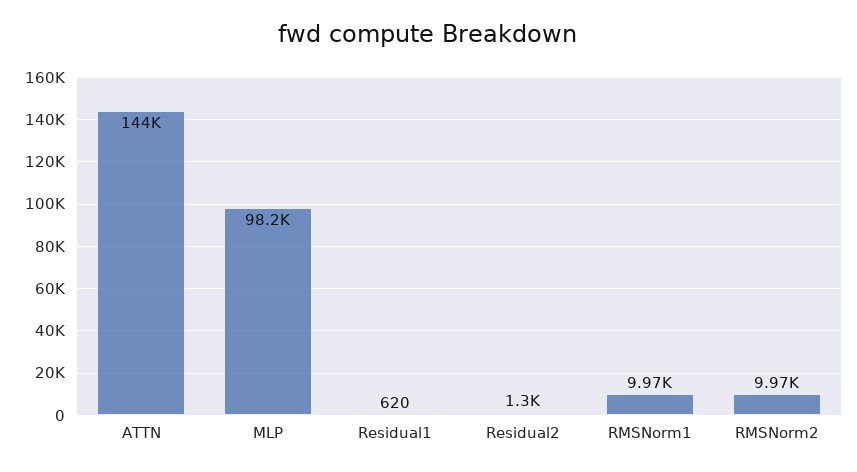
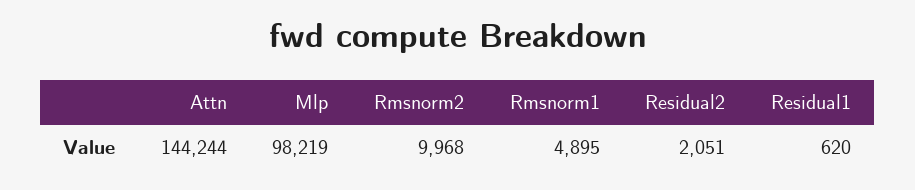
Residual2: 1300 -> 2051
RMSNorm1: 9970 -> 4895

